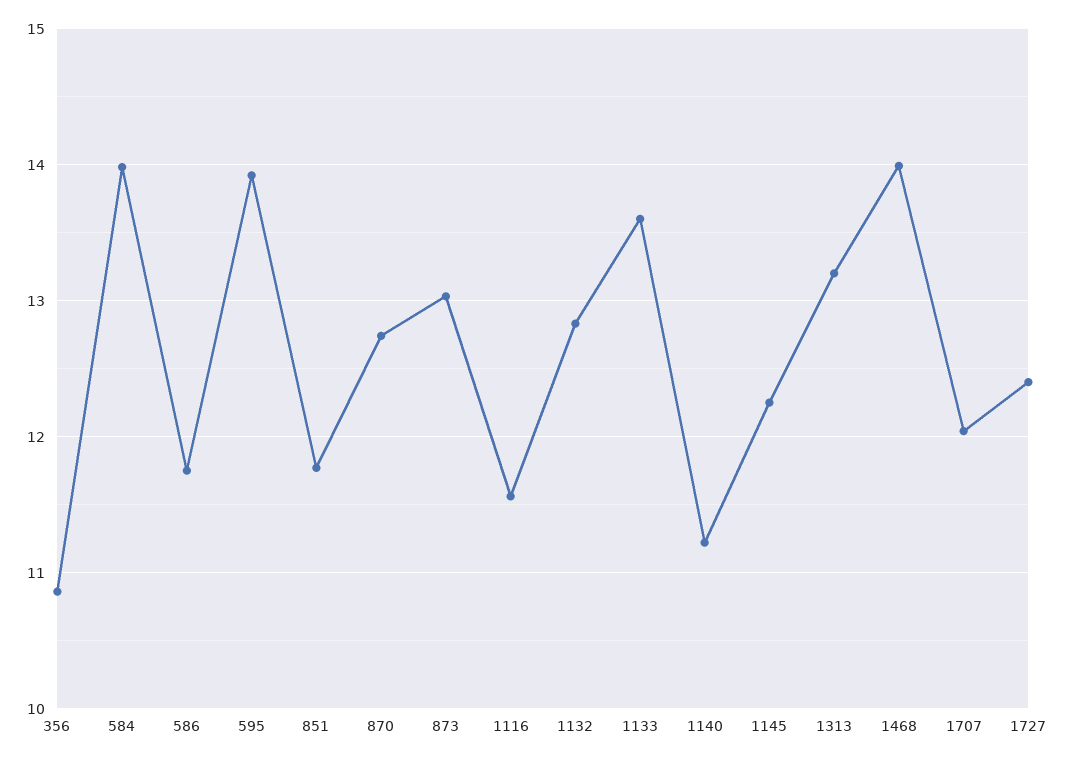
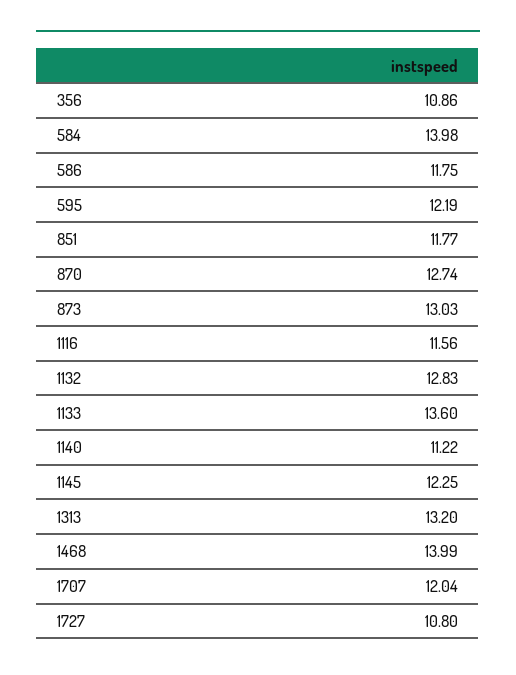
595: 13.9 -> 12.19
1727: 12.4 -> 10.8

